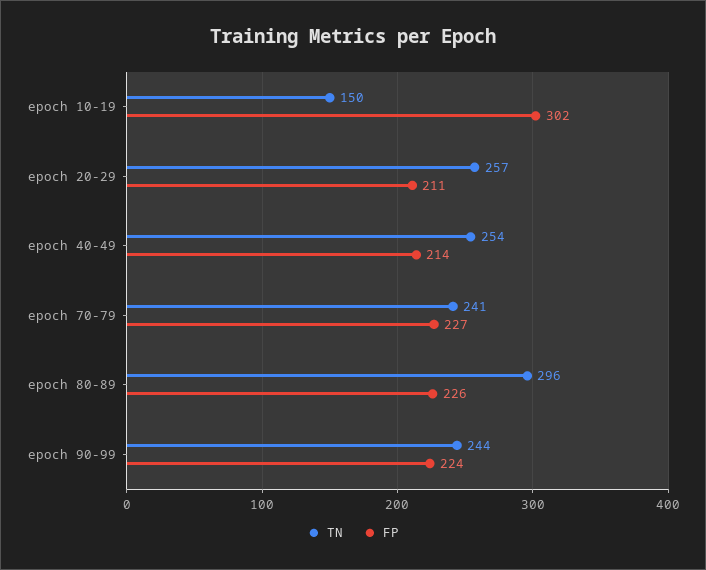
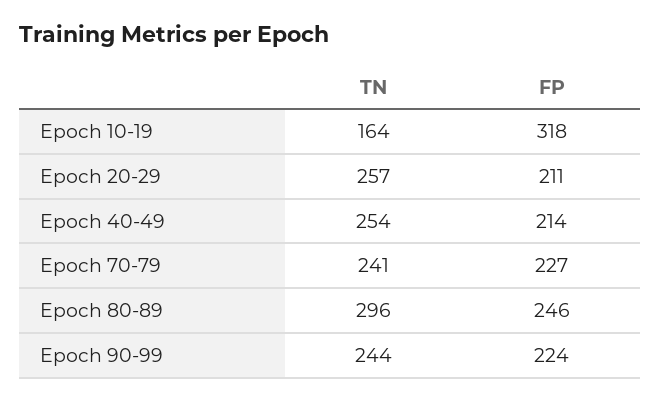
TN, epoch 10-19: 150 -> 164
FP, epoch 10-19: 302 -> 318
FP, epoch 80-89: 226 -> 246

